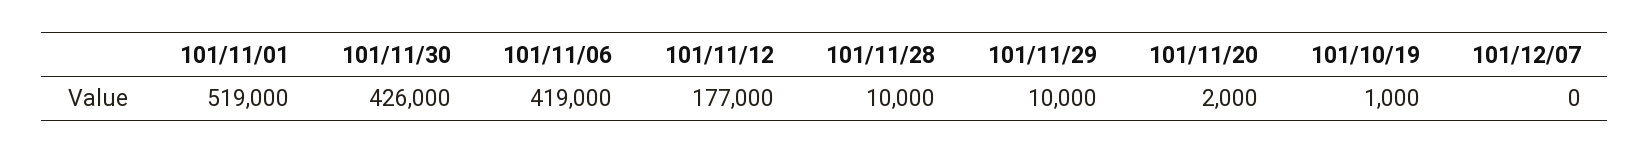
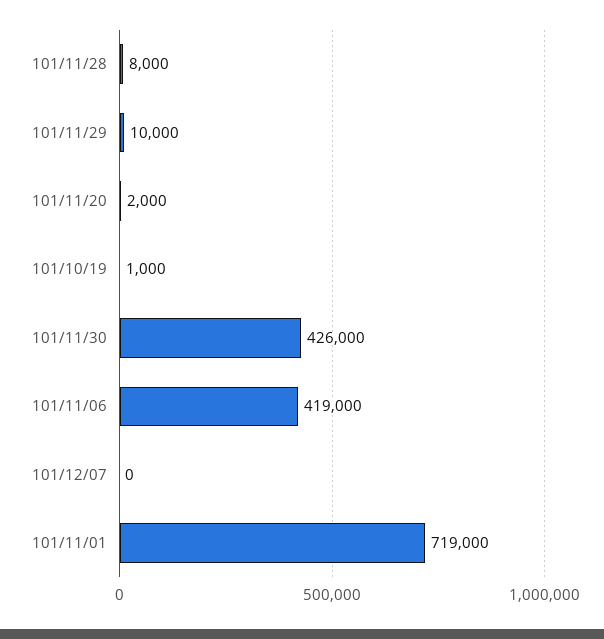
101/11/01: 519000 -> 719000
101/11/12: 177000 -> none
101/11/28: 10000 -> 8000

